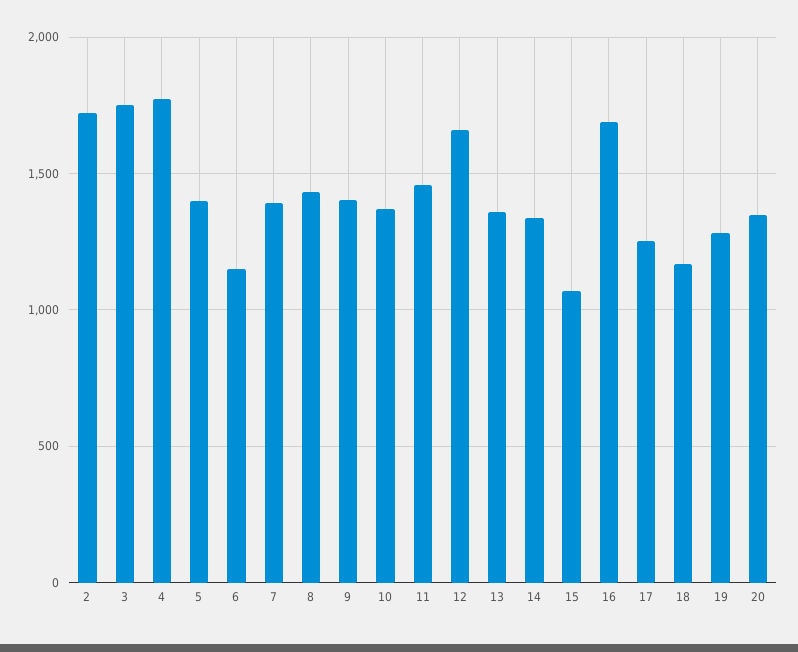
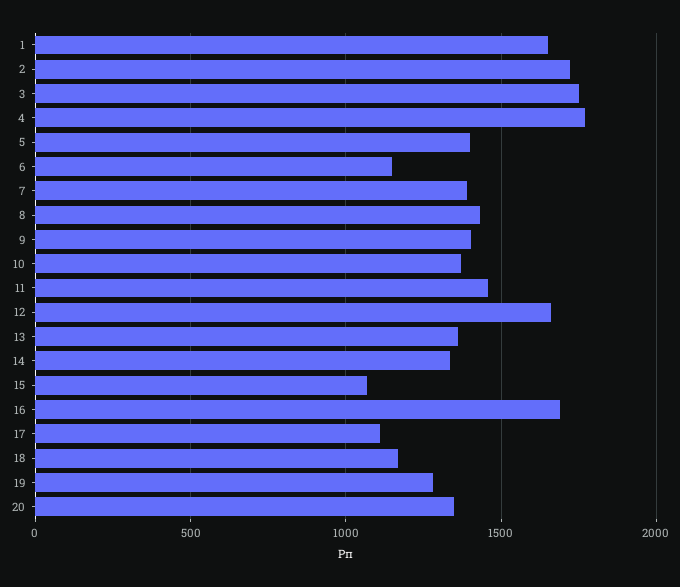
17: 1250 -> 1100
1: none -> 1650

